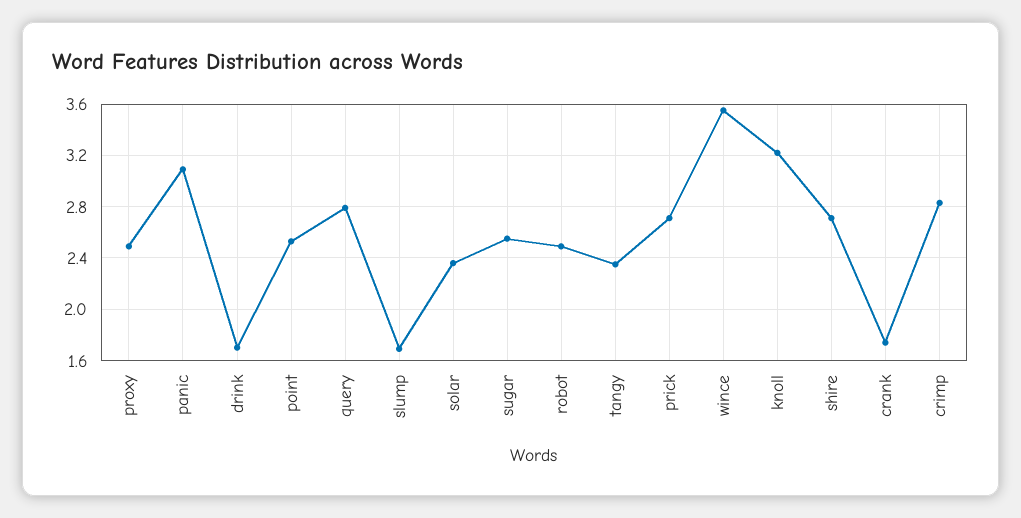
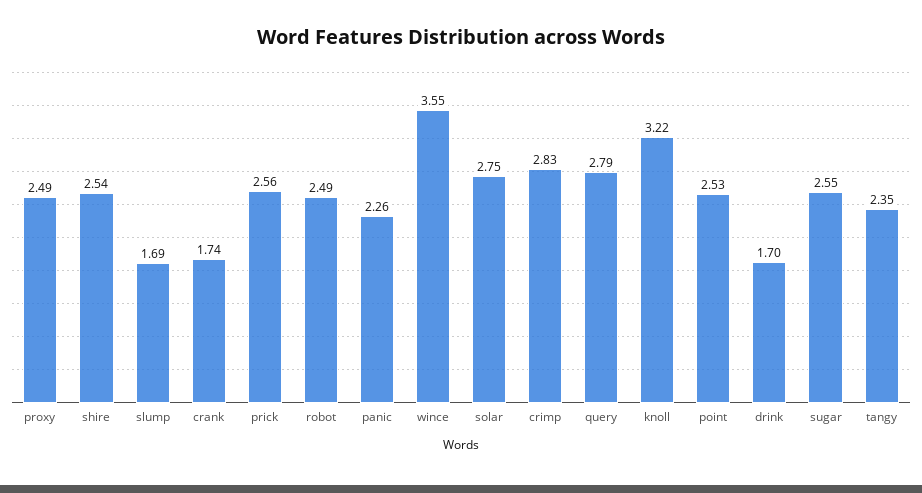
panic: 3.1 -> 2.26
solar: 2.35 -> 2.75
prick: 2.7 -> 2.56
shire: 2.7 -> 2.54

